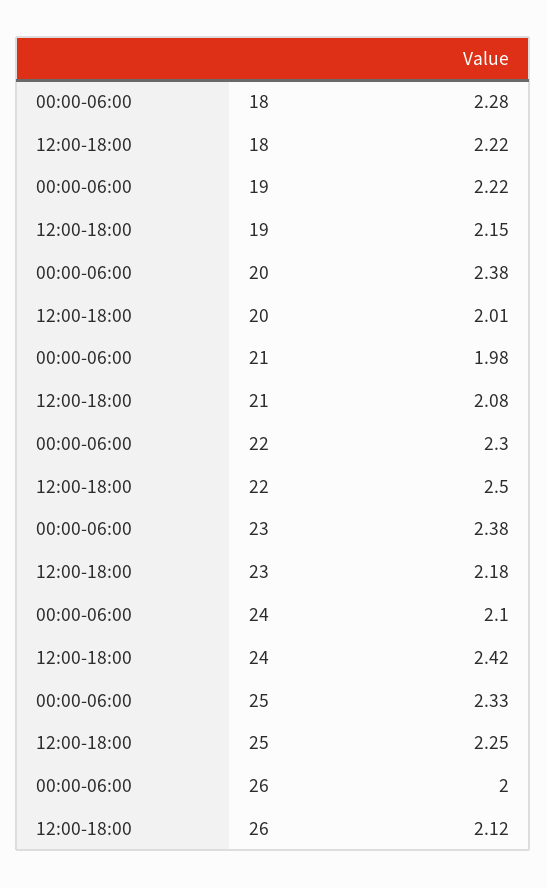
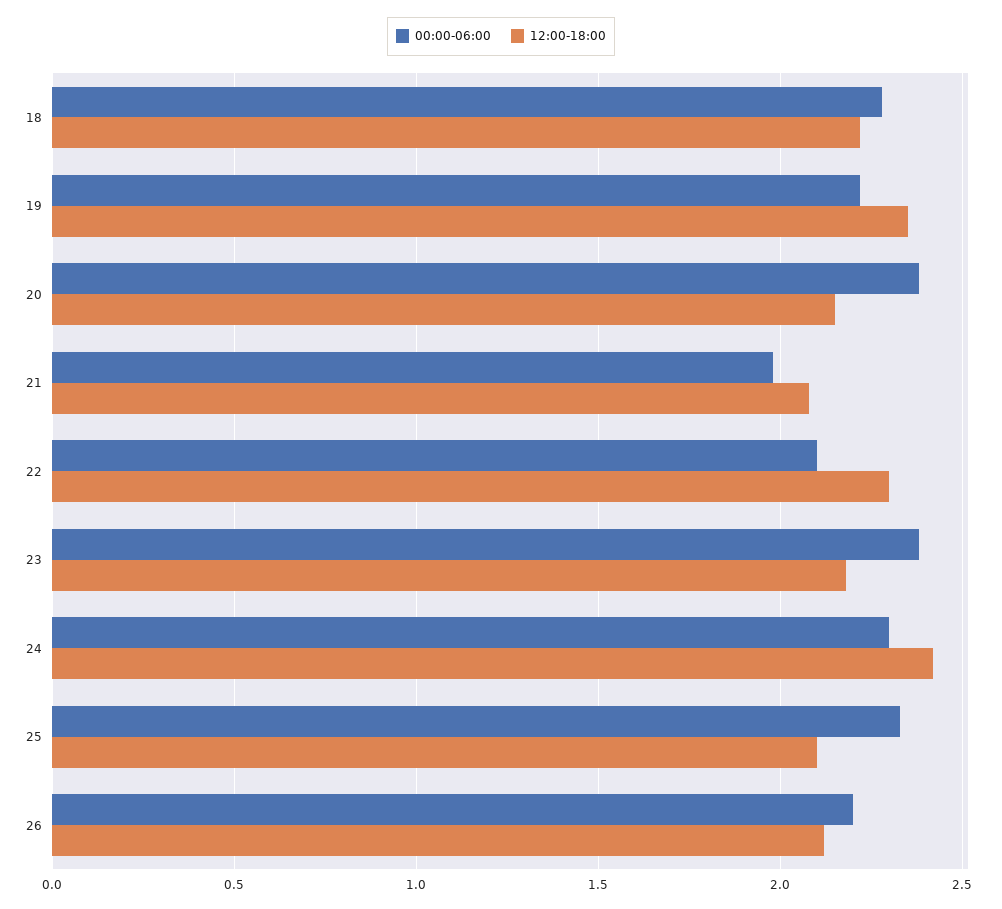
12:00-18:00, 19: 2.15 -> 2.35
12:00-18:00, 20: 2.01 -> 2.15
00:00-06:00, 22: 2.3 -> 2.1
12:00-18:00, 22: 2.5 -> 2.3
00:00-06:00, 24: 2.1 -> 2.3
12:00-18:00, 25: 2.25 -> 2.1
00:00-06:00, 26: 2 -> 2.2

